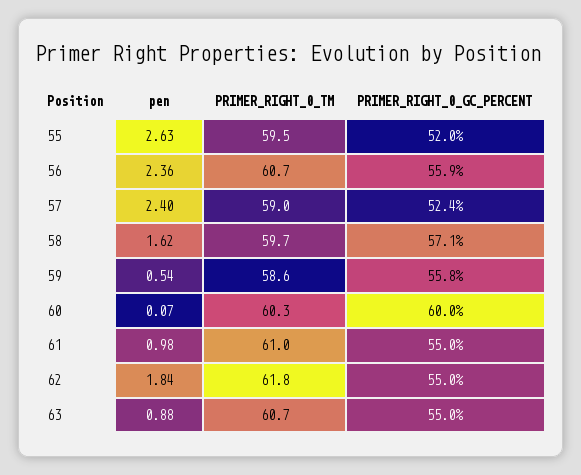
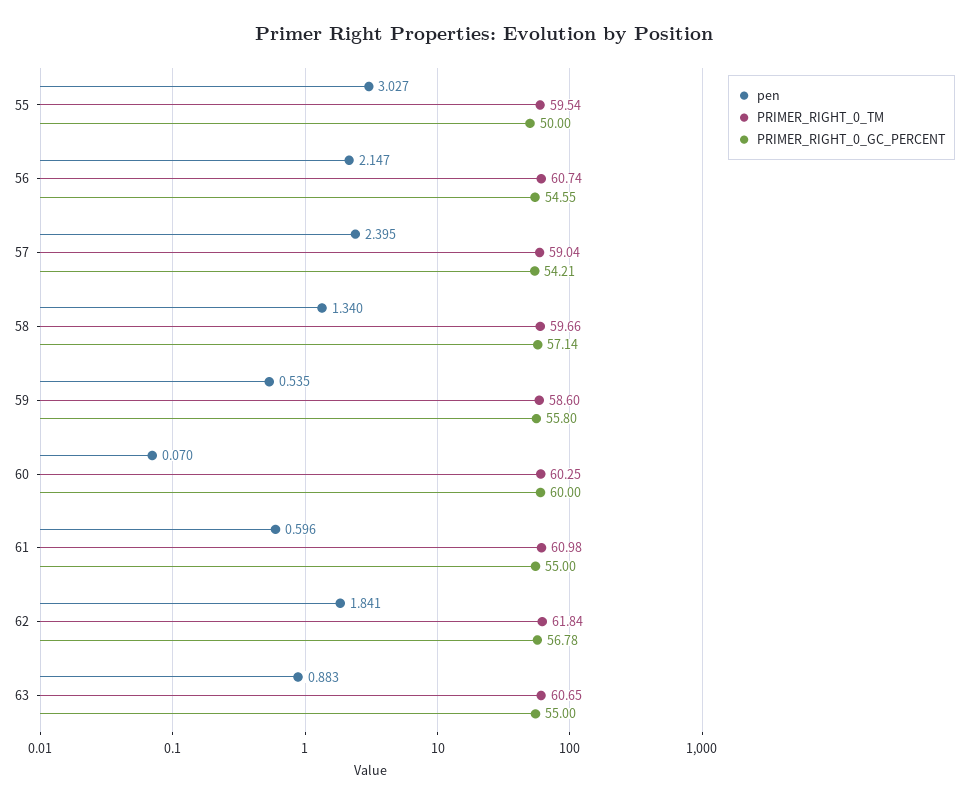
pen, 55: 2.63 -> 3.027
PRIMER_RIGHT_0_GC_PERCENT, 55: 52 -> 50
pen, 56: 2.36 -> 2.147
PRIMER_RIGHT_0_GC_PERCENT, 56: 55.9 -> 54.55
PRIMER_RIGHT_0_GC_PERCENT, 57: 52.4 -> 54.21
pen, 58: 1.62 -> 1.34
pen, 61: 0.98 -> 0.596
PRIMER_RIGHT_0_GC_PERCENT, 62: 55 -> 56.78

